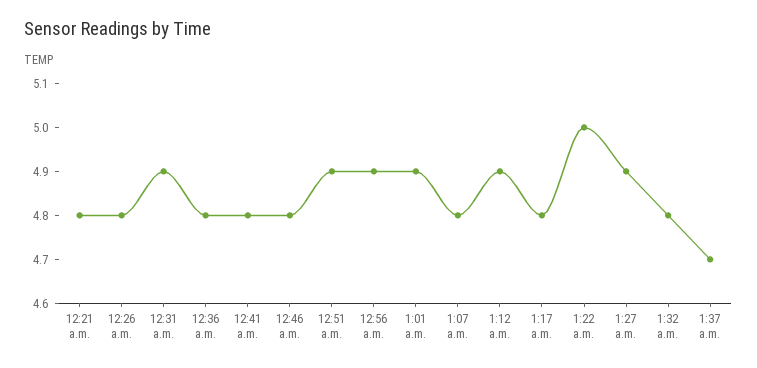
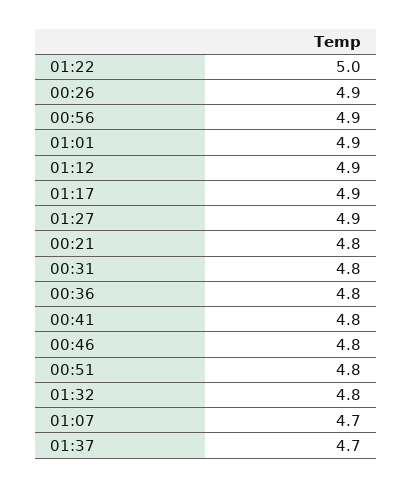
12:26 a.m.: 4.8 -> 4.9
12:31 a.m.: 4.9 -> 4.8
12:51 a.m.: 4.9 -> 4.8
1:07 a.m.: 4.8 -> 4.7
1:17 a.m.: 4.8 -> 4.9

